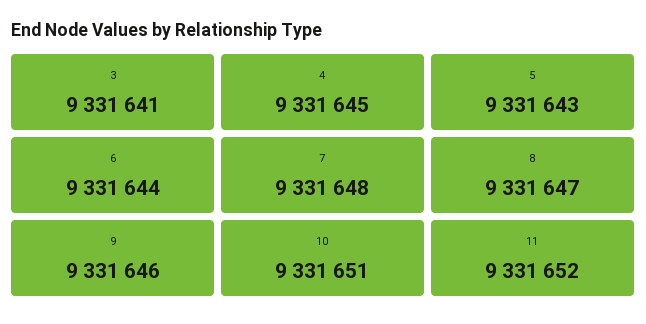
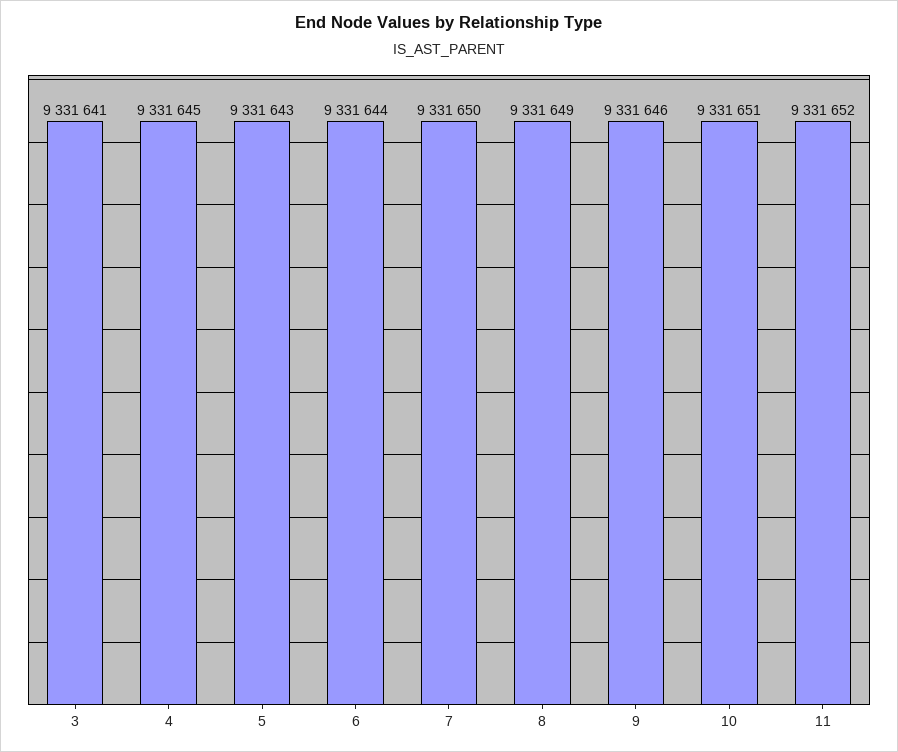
7: 9331648 -> 9331650
8: 9331647 -> 9331649

